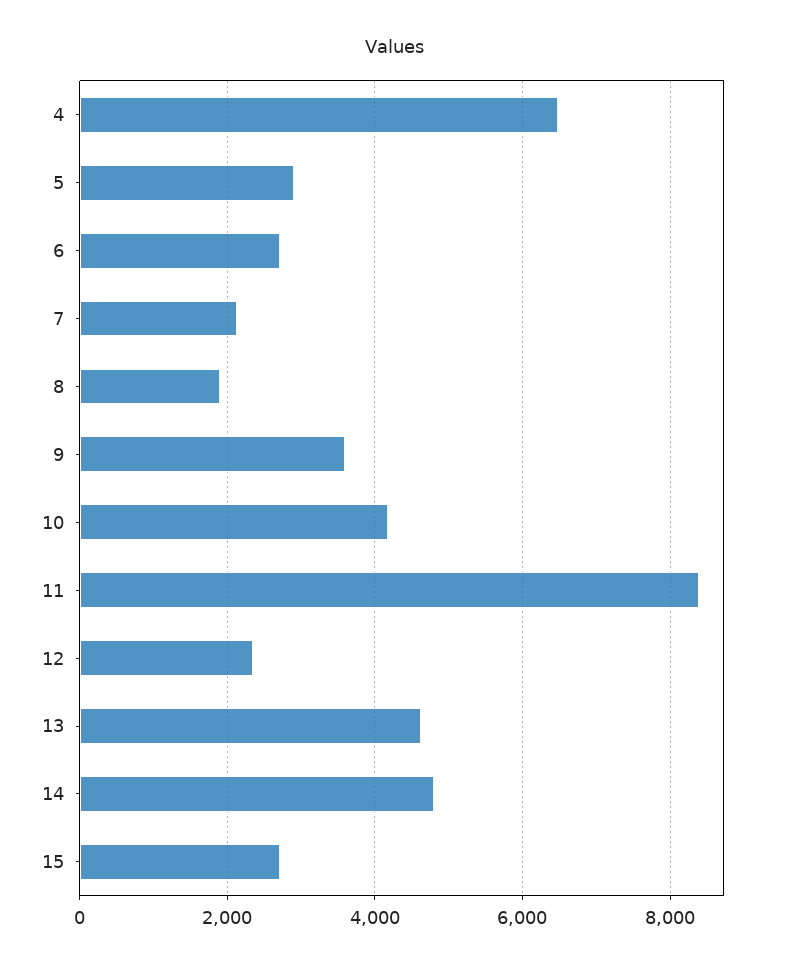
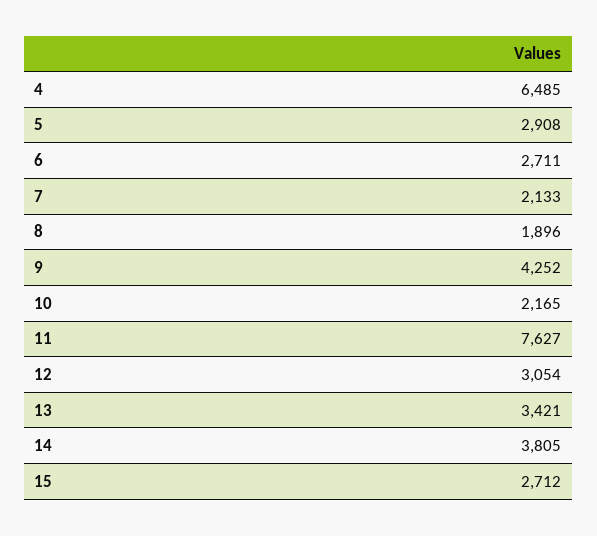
9: 3600 -> 4252
10: 4200 -> 2165
11: 8400 -> 7627
12: 2400 -> 3054
13: 4600 -> 3421
14: 4800 -> 3805

